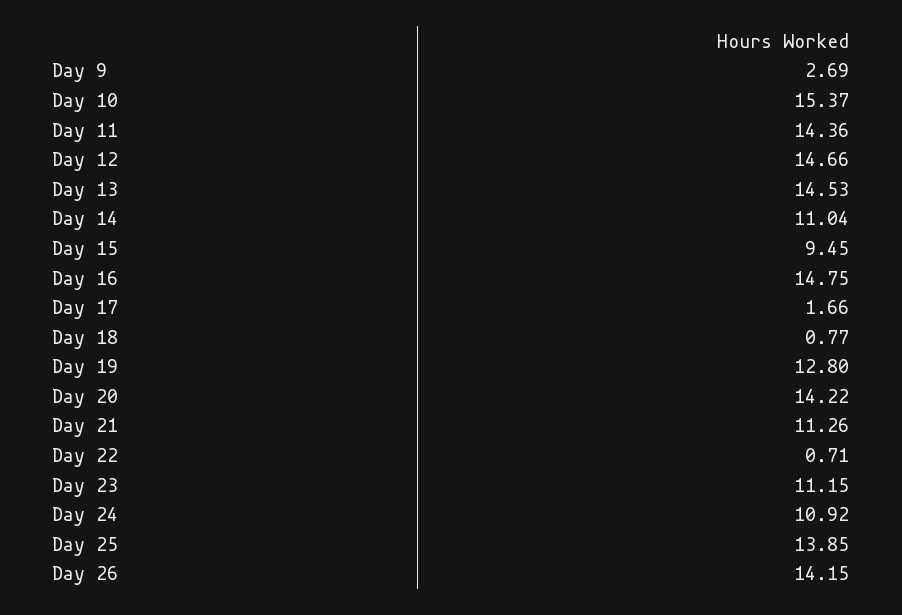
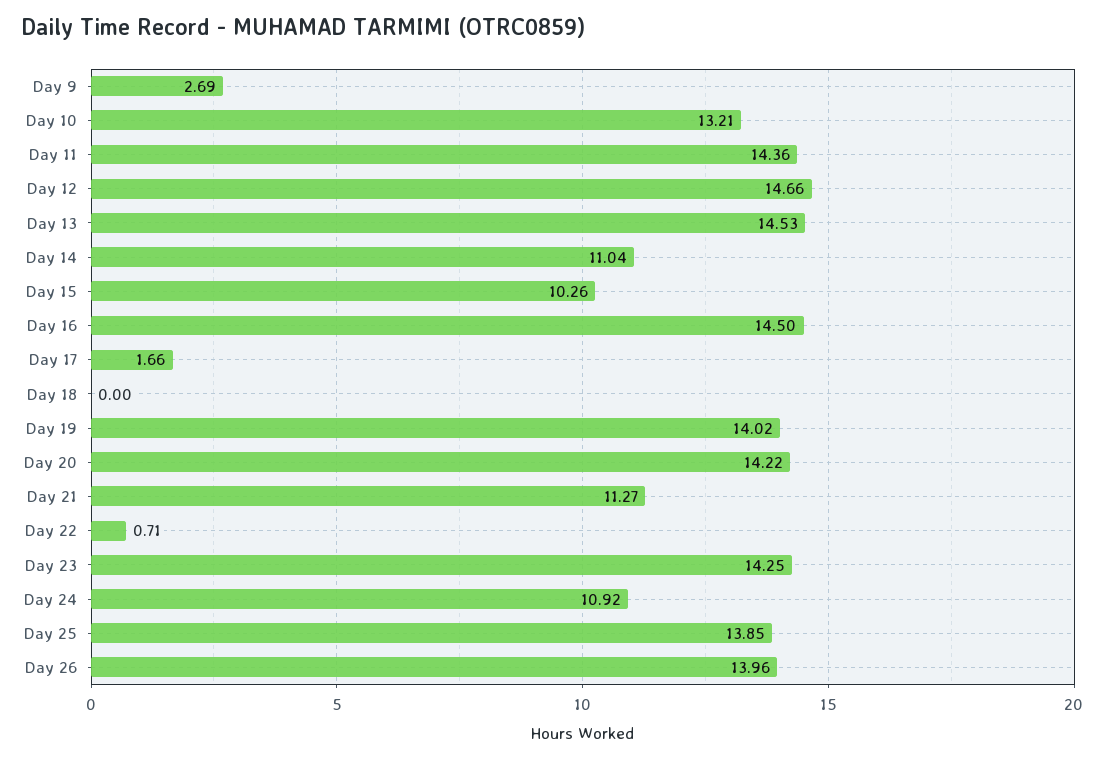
Day 10: 15.37 -> 13.21
Day 15: 9.45 -> 10.26
Day 16: 14.75 -> 14.5
Day 18: 0.77 -> 0
Day 19: 12.8 -> 14.02
Day 21: 11.26 -> 11.27
Day 23: 11.15 -> 14.25
Day 26: 14.15 -> 13.96

